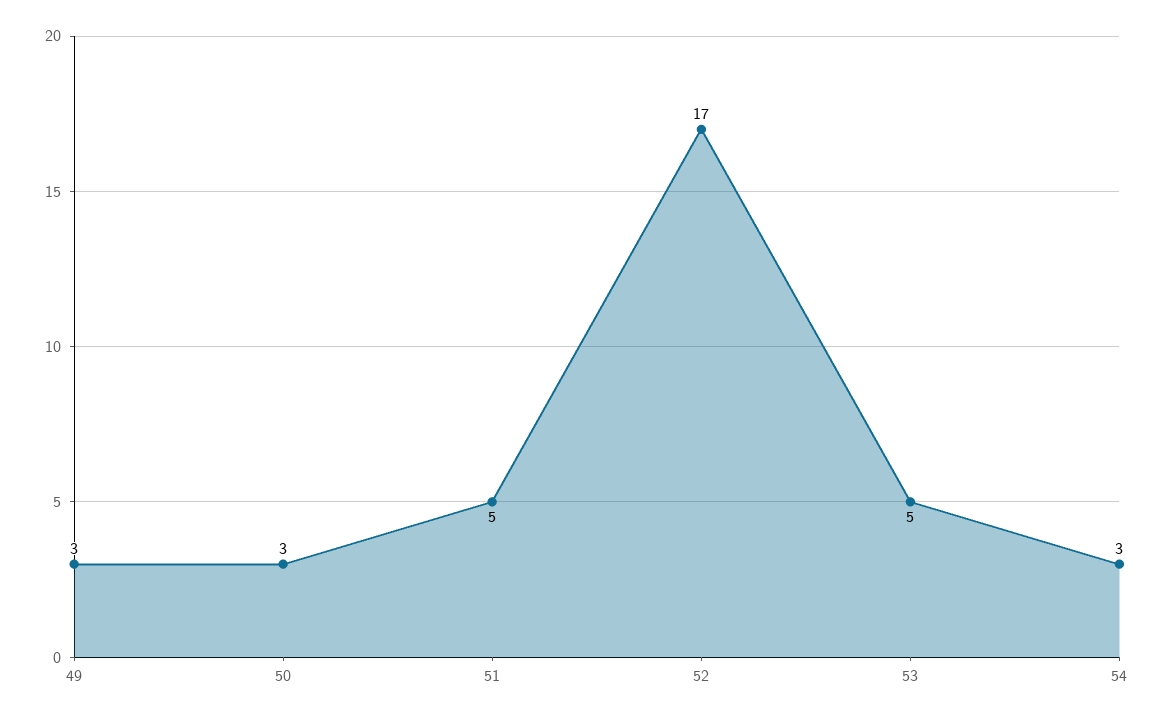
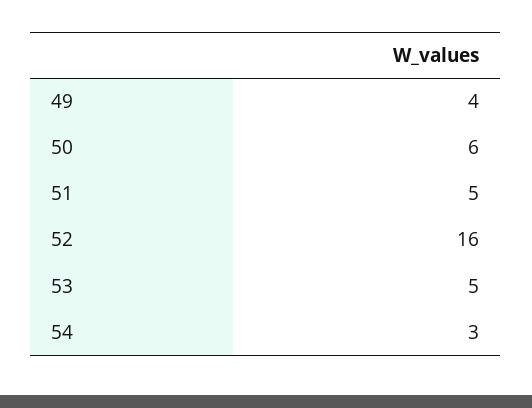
49: 3 -> 4
50: 3 -> 6
52: 17 -> 16

